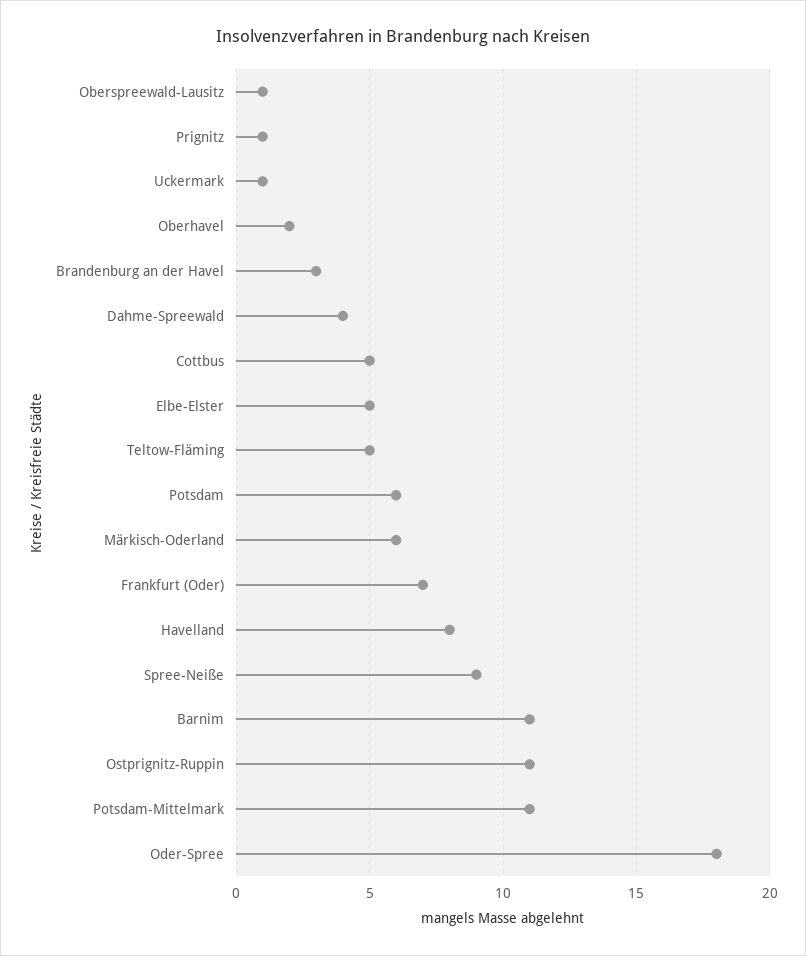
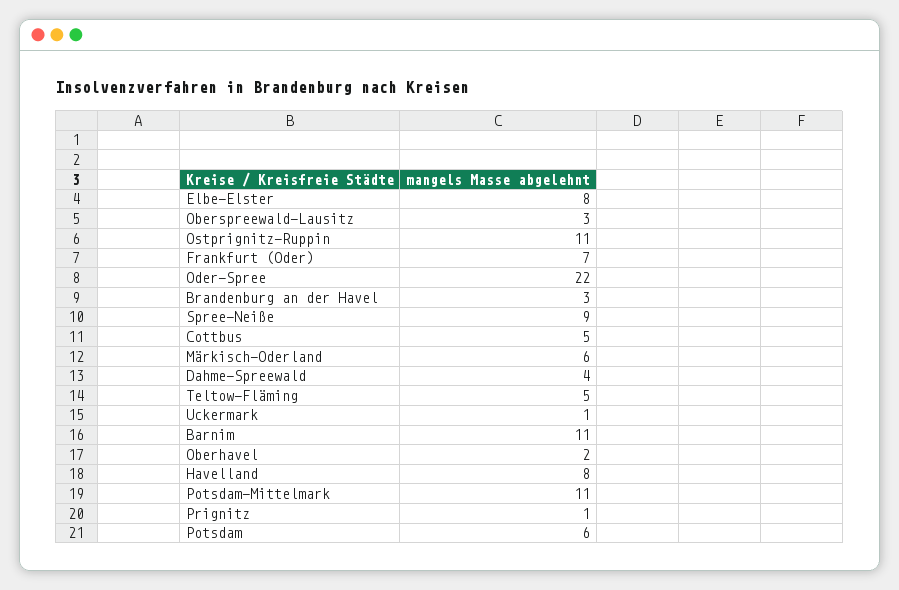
Oberspreewald-Lausitz: 1 -> 3
Elbe-Elster: 5 -> 8
Oder-Spree: 18 -> 22

